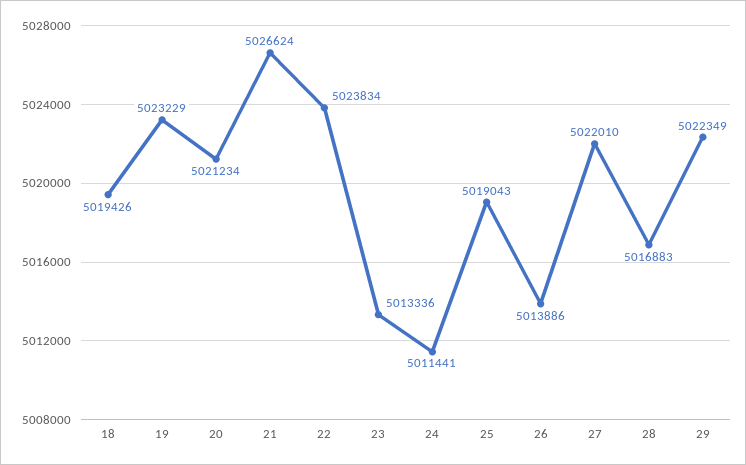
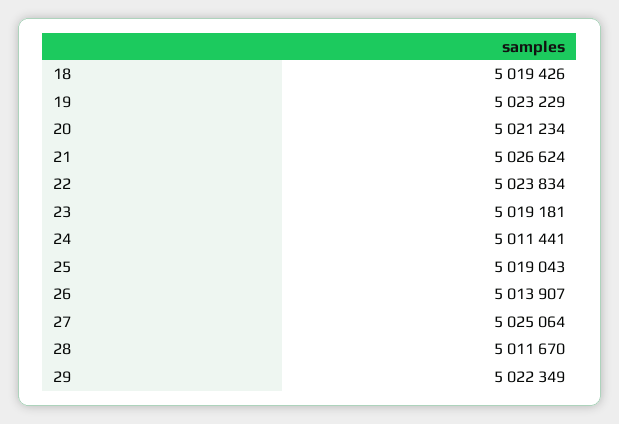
23: 5013336 -> 5019181
26: 5013886 -> 5013907
27: 5022010 -> 5025064
28: 5016883 -> 5011670

